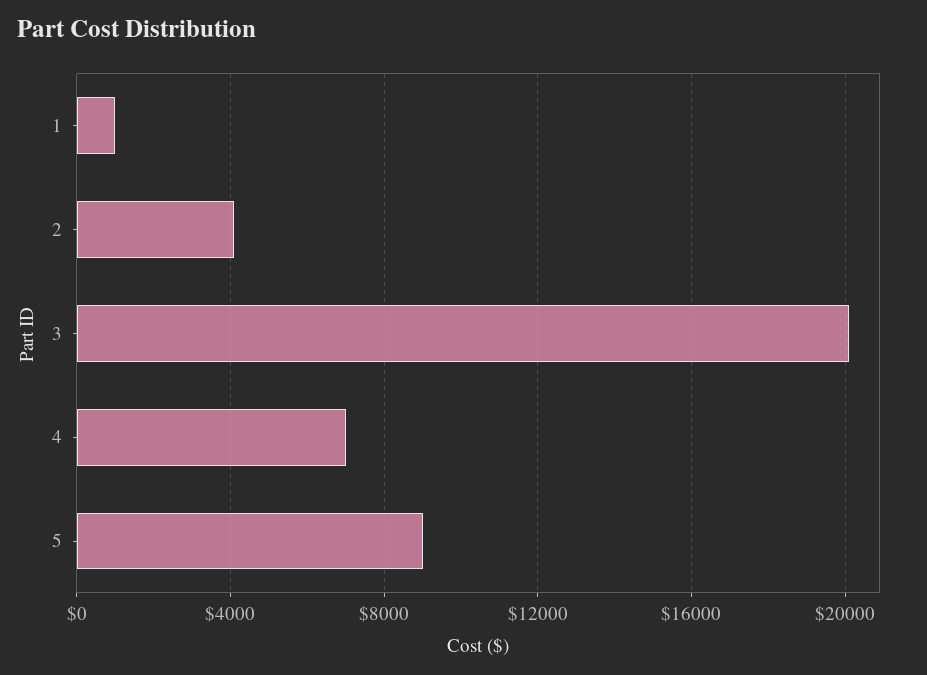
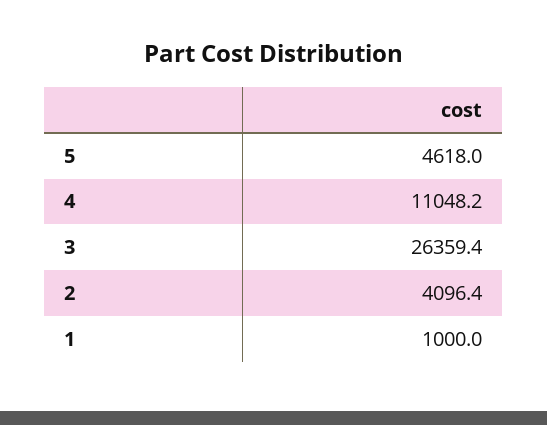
3: 20000 -> 26359.4
4: 7000 -> 11048.2
5: 9000 -> 4618

